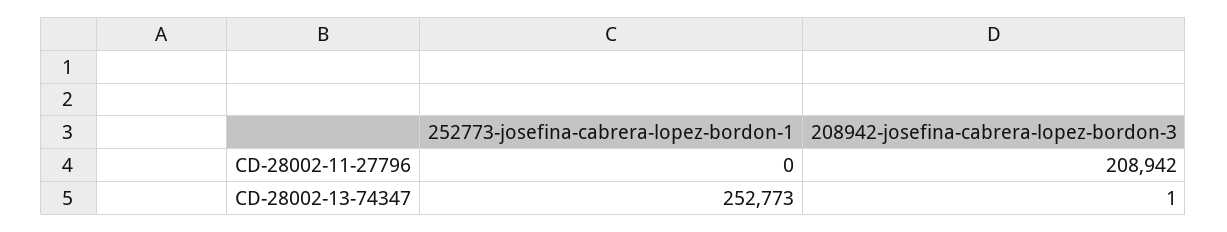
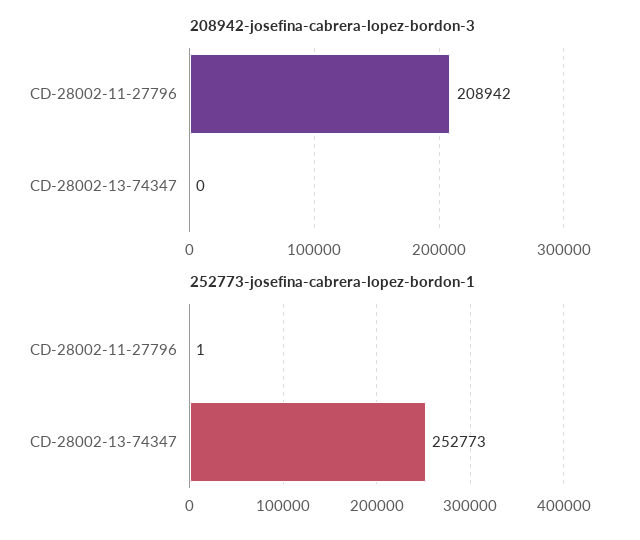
252773-josefina-cabrera-lopez-bordon-1, CD-28002-11-27796: 0 -> 1
208942-josefina-cabrera-lopez-bordon-3, CD-28002-13-74347: 1 -> 0

